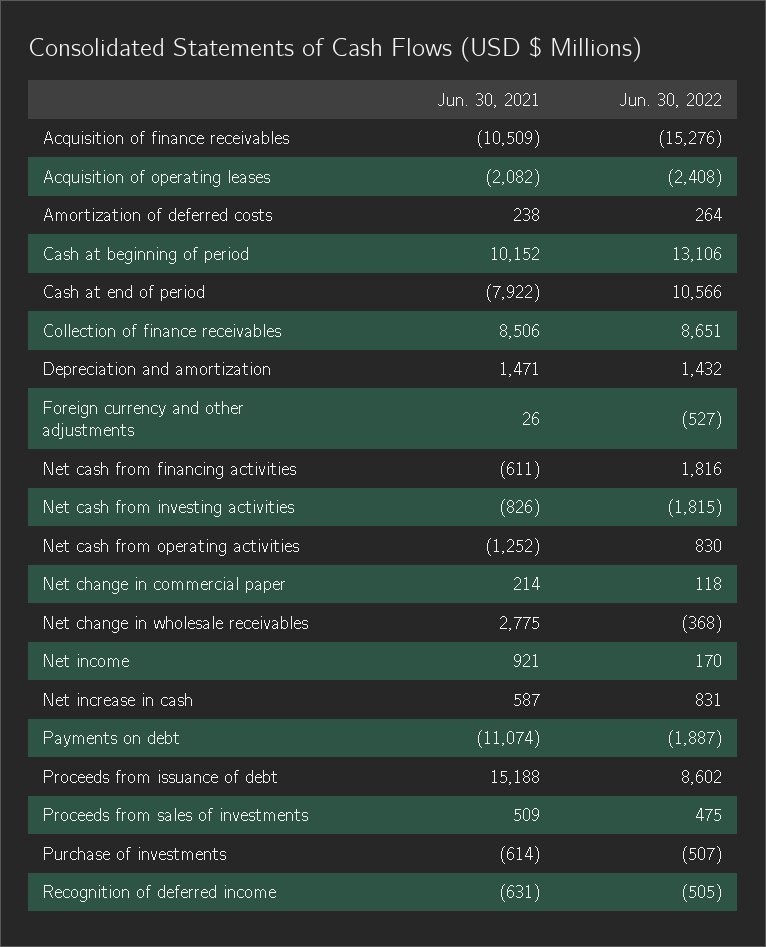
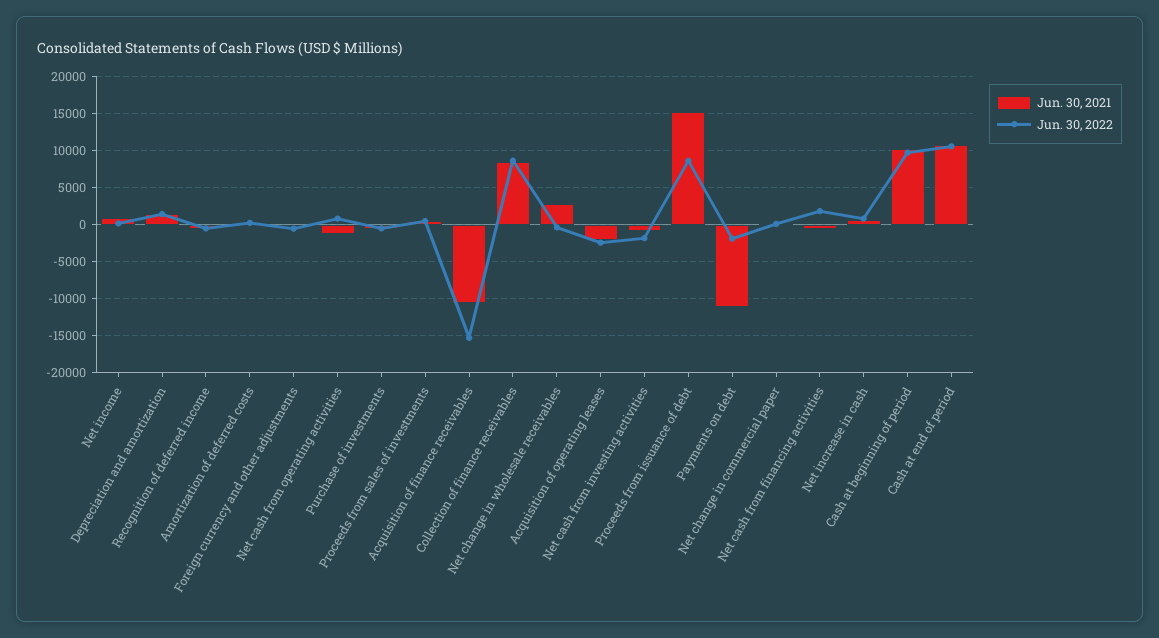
Jun. 30, 2022, Cash at beginning of period: 13106 -> 10000
Jun. 30, 2021, Cash at end of period: -7922 -> 11000

